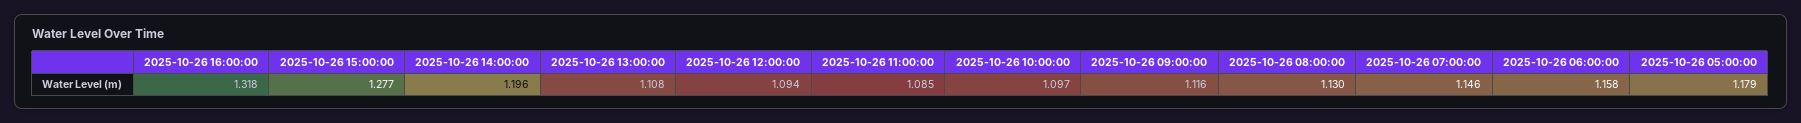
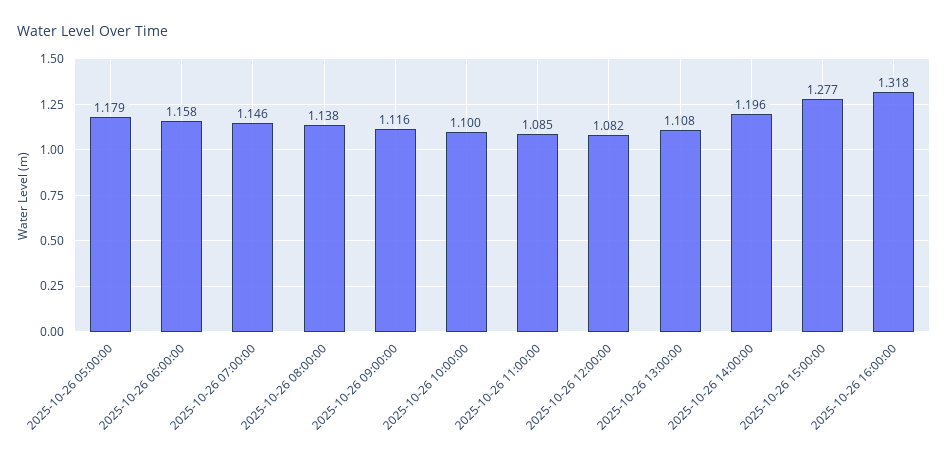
2025-10-26 12:00:00: 1.094 -> 1.082
2025-10-26 10:00:00: 1.097 -> 1.1
2025-10-26 08:00:00: 1.13 -> 1.138

